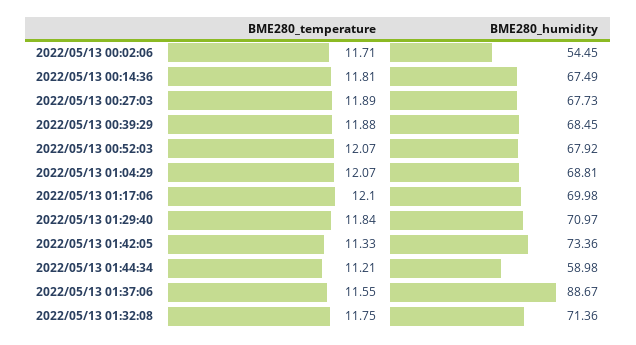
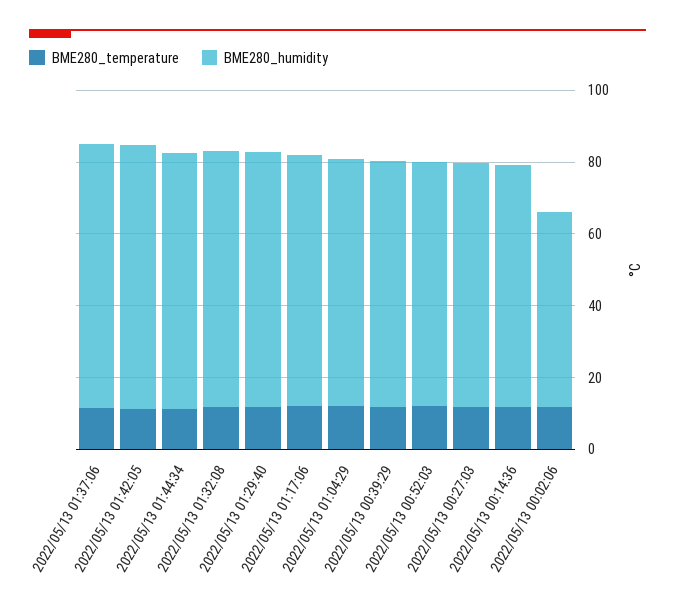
BME280_humidity, 2022/05/13 01:44:34: 58.98 -> 70
BME280_humidity, 2022/05/13 01:37:06: 88.67 -> 75

